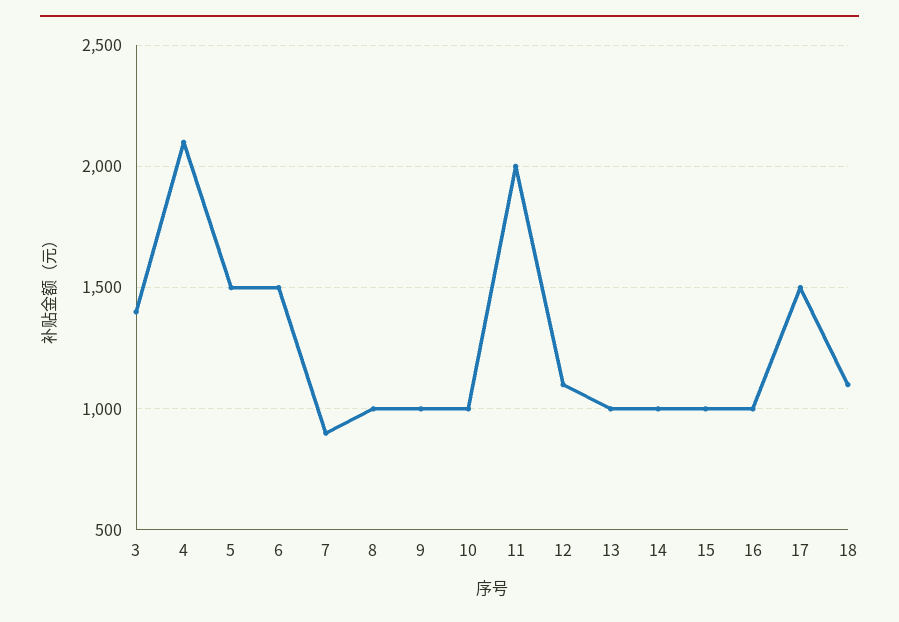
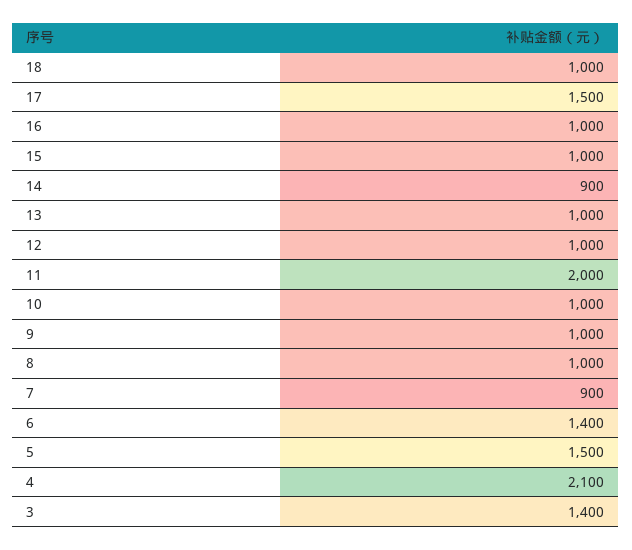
6: 1500 -> 1400
12: 1100 -> 1000
14: 1000 -> 900
18: 1100 -> 1000

